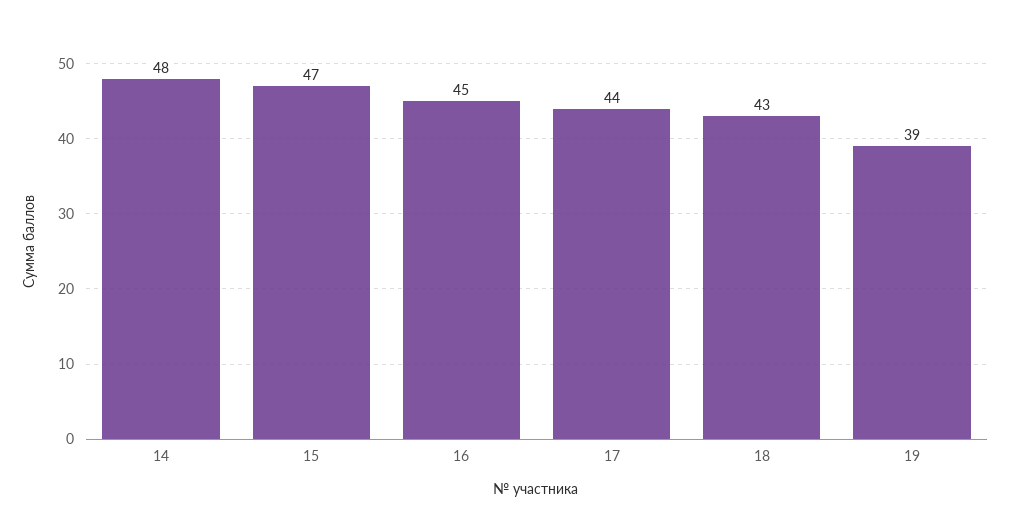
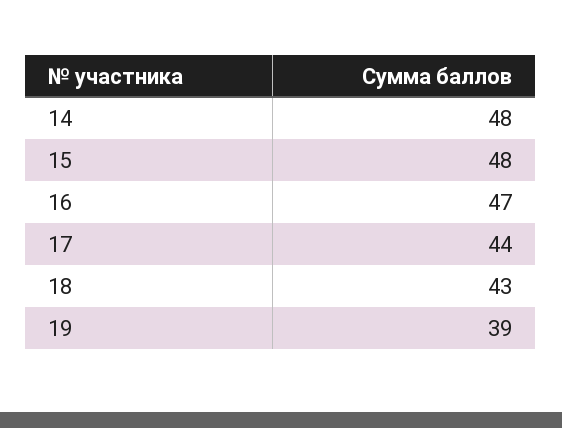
15: 47 -> 48
16: 45 -> 47

